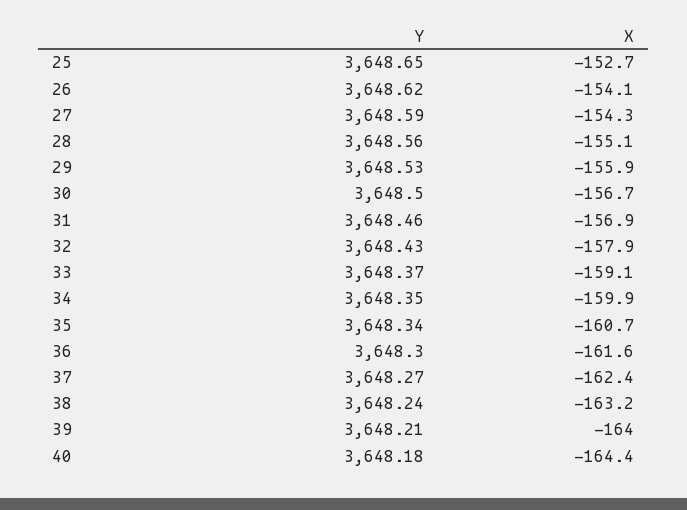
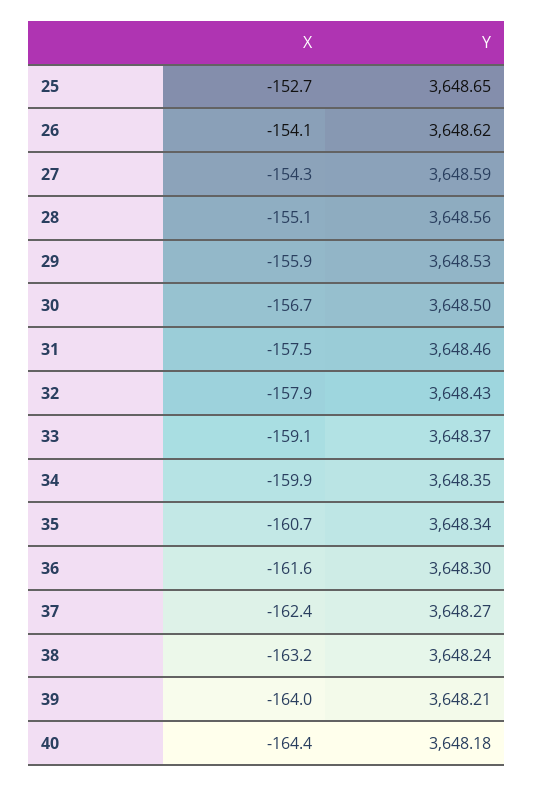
X, 31: -156.9 -> -157.5

